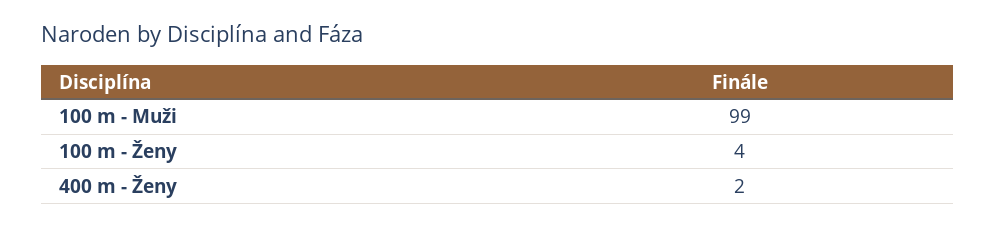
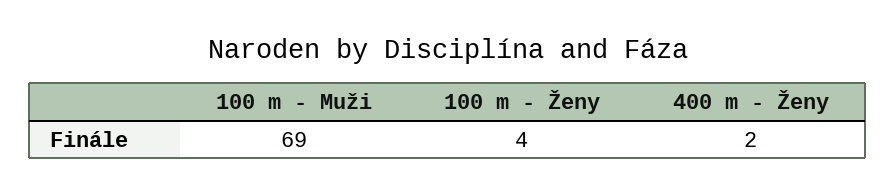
100 m - Muži: 99 -> 69

